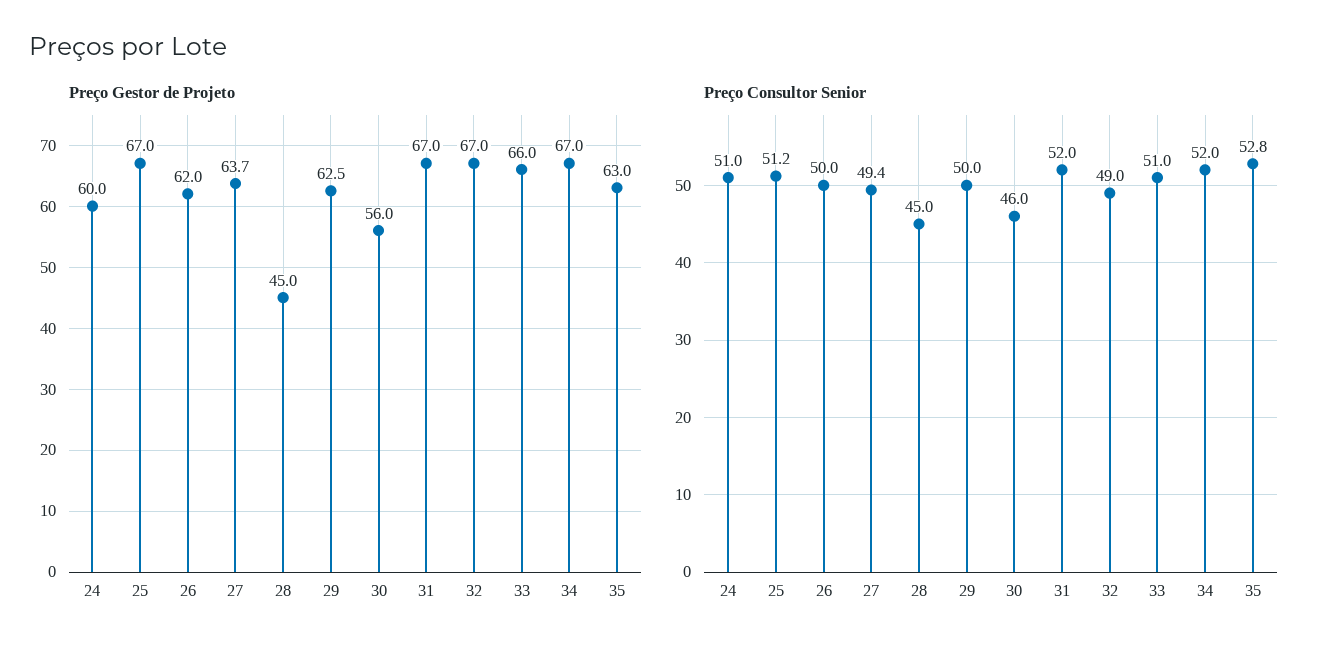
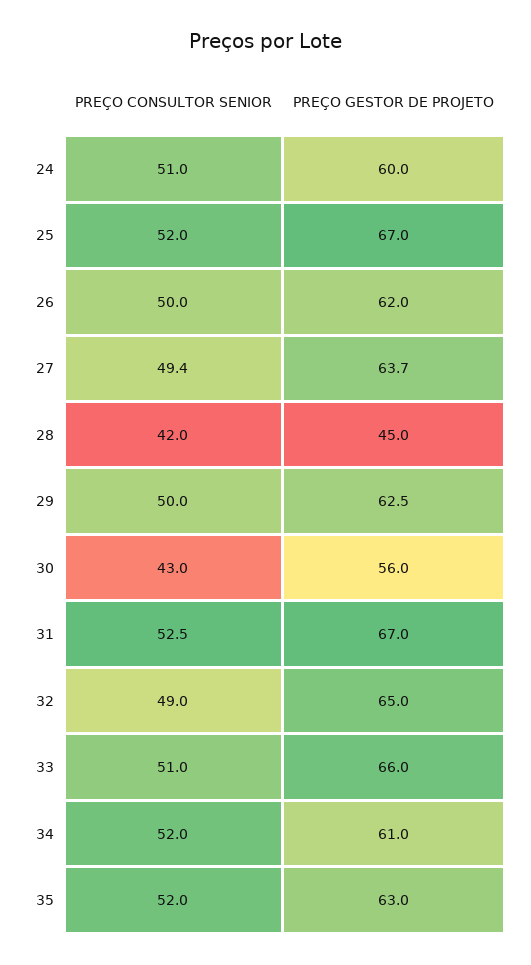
Preço Gestor de Projeto, 32: 67 -> 65
Preço Gestor de Projeto, 34: 67 -> 61
Preço Consultor Senior, 25: 51.2 -> 52
Preço Consultor Senior, 28: 45 -> 42
Preço Consultor Senior, 30: 46 -> 43
Preço Consultor Senior, 31: 52 -> 52.5
Preço Consultor Senior, 35: 52.8 -> 52

